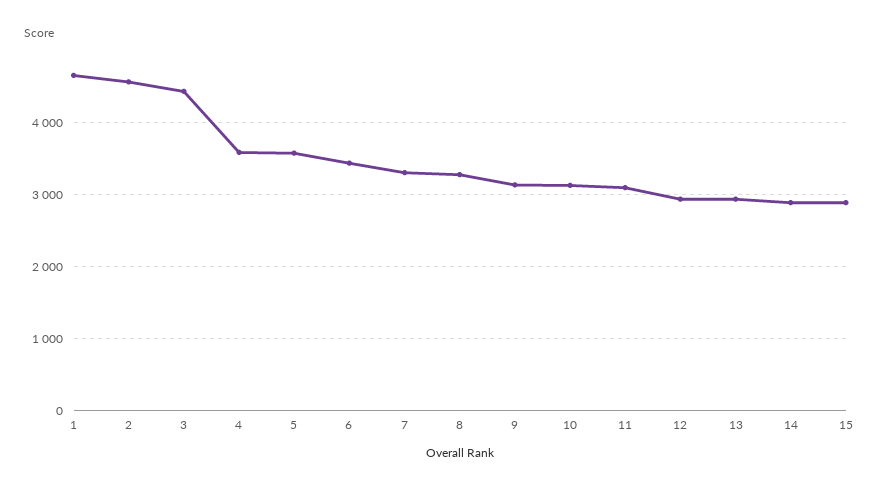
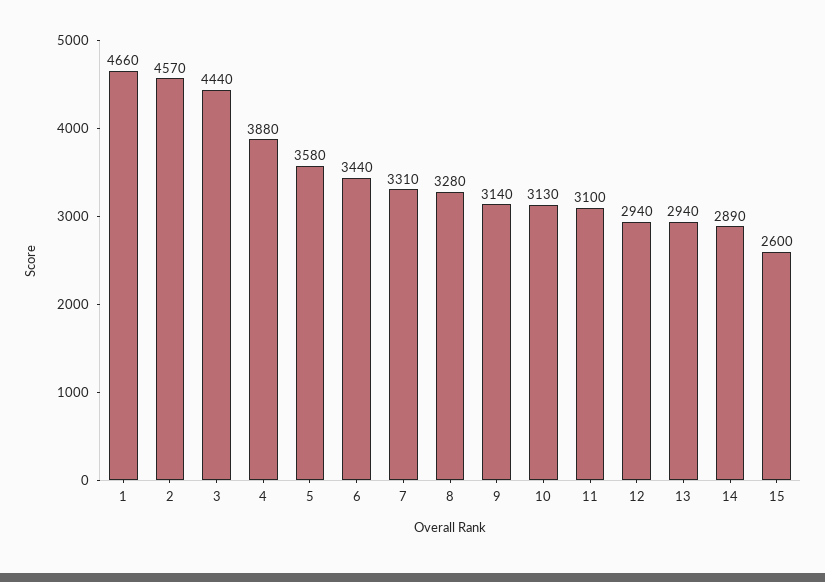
4: 3600 -> 3880
15: 2900 -> 2600

